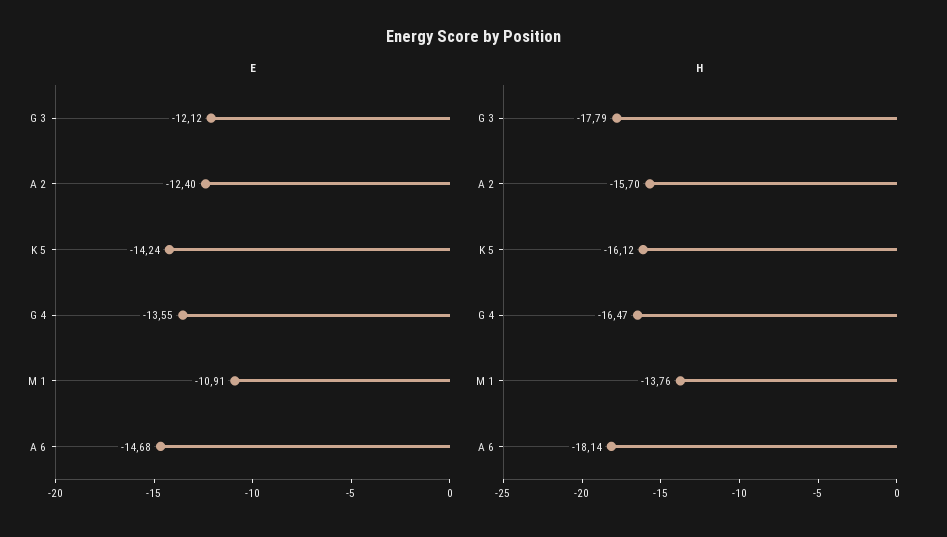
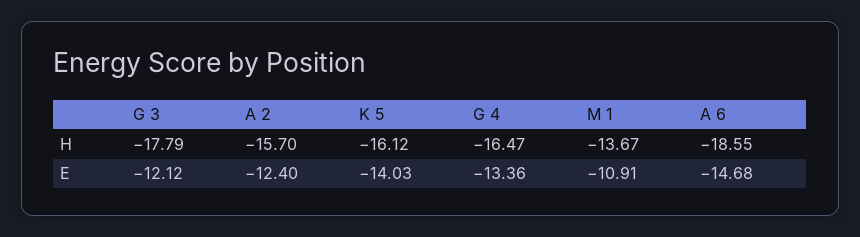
E, K 5: -14.24 -> -14.03
E, G 4: -13.55 -> -13.36
H, M 1: -13.76 -> -13.67
H, A 6: -18.14 -> -18.55

